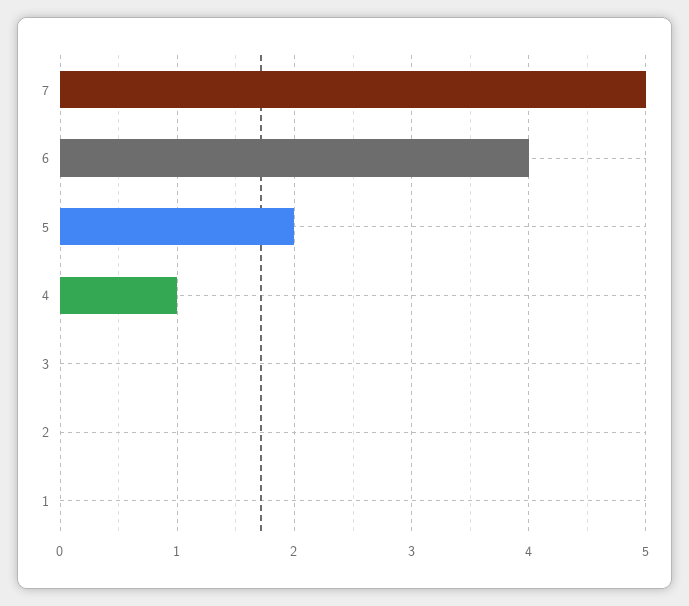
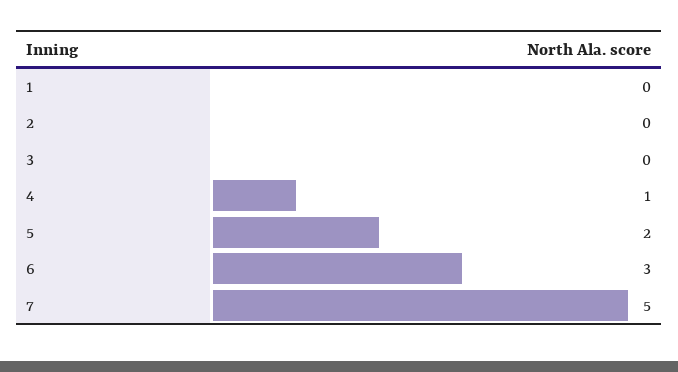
6: 4 -> 3

